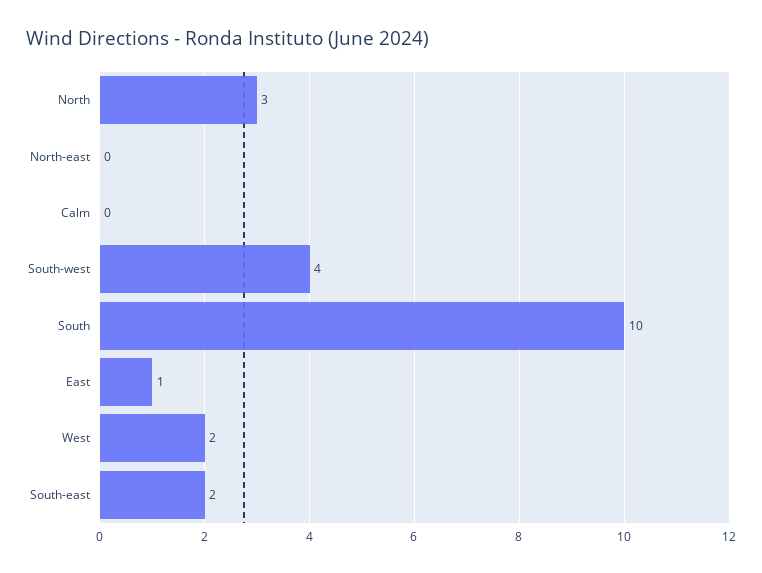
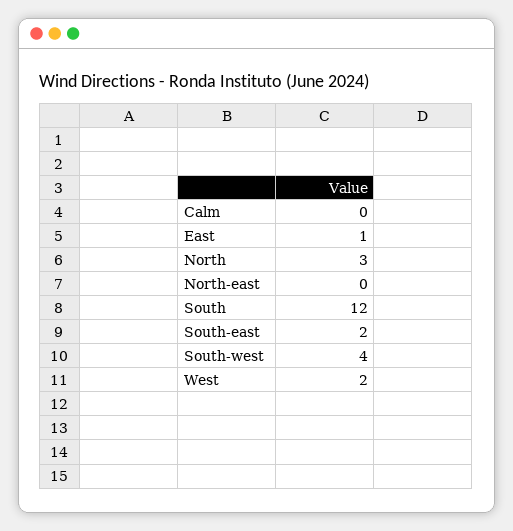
South: 10 -> 12

